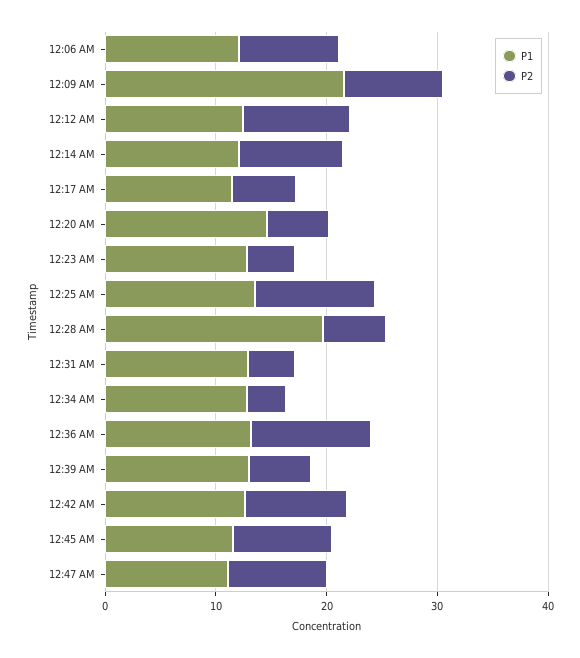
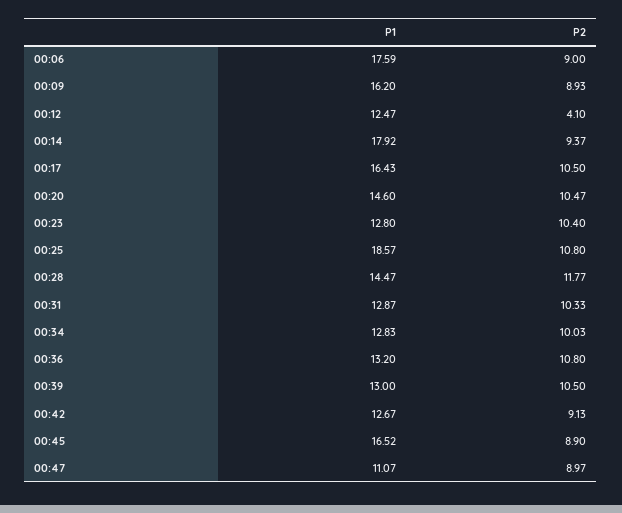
P1, 12:06 AM: 12 -> 17.59
P1, 12:09 AM: 22 -> 16.2
P2, 12:12 AM: 10 -> 4.1
P1, 12:14 AM: 12 -> 17.92
P1, 12:17 AM: 12 -> 16.43
P2, 12:17 AM: 6 -> 10.5
P2, 12:20 AM: 6 -> 10.47
P2, 12:23 AM: 4 -> 10.4
P1, 12:25 AM: 14 -> 18.57
P1, 12:28 AM: 20 -> 14.47
P2, 12:28 AM: 6 -> 11.77
P2, 12:31 AM: 4 -> 10.33
P2, 12:34 AM: 4 -> 10.03
P2, 12:39 AM: 6 -> 10.5
P1, 12:45 AM: 12 -> 16.52

